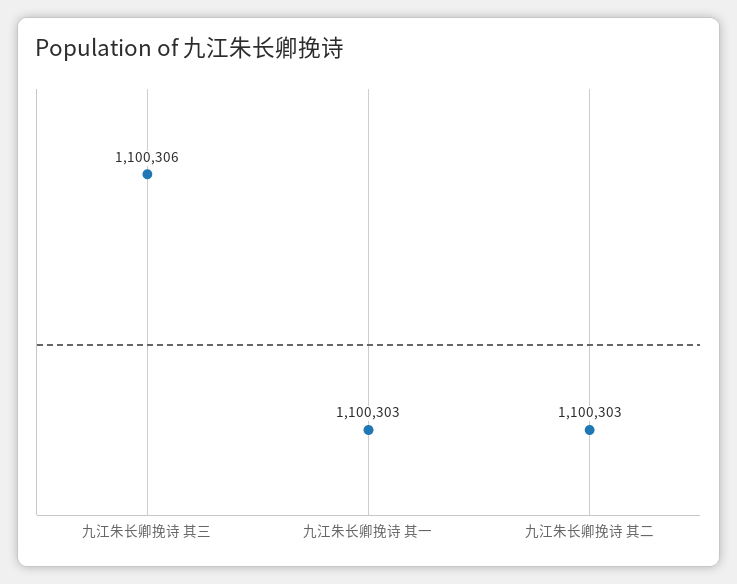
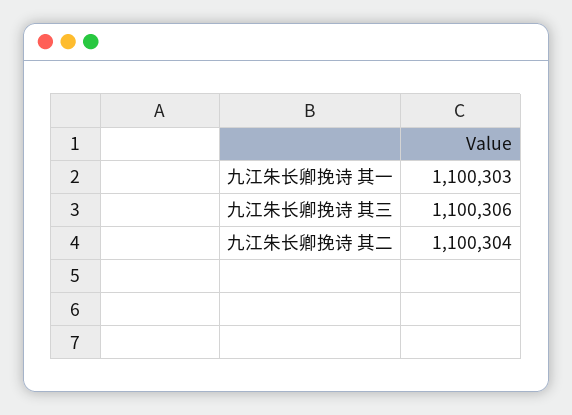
九江朱长卿挽诗 其二: 1100303 -> 1100304

